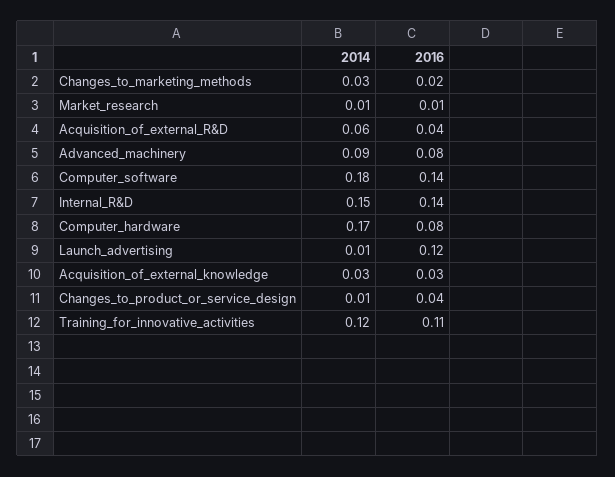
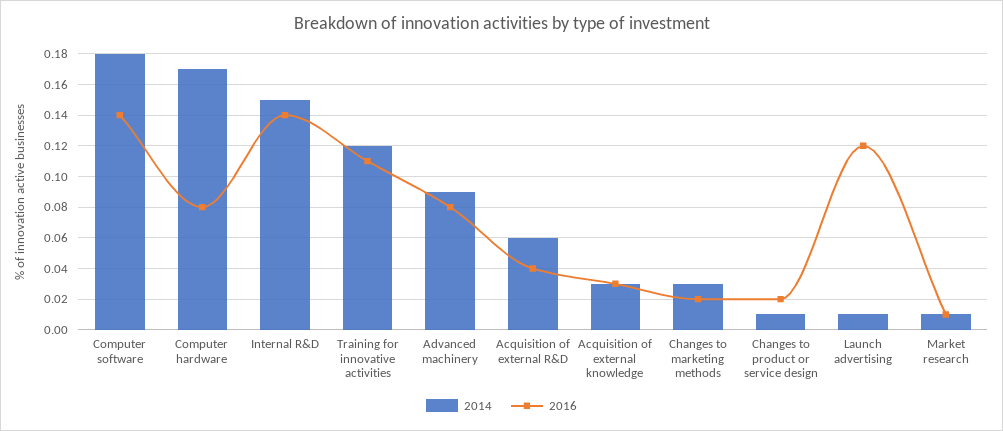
2016, Changes_to_product_or_service_design: 0.04 -> 0.02

